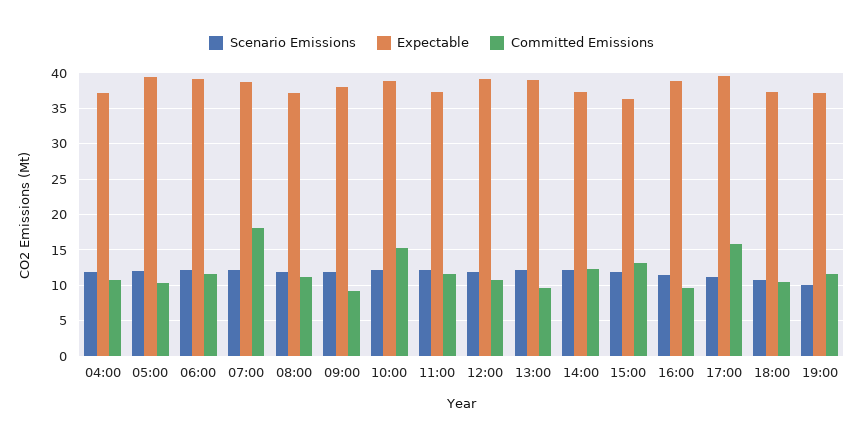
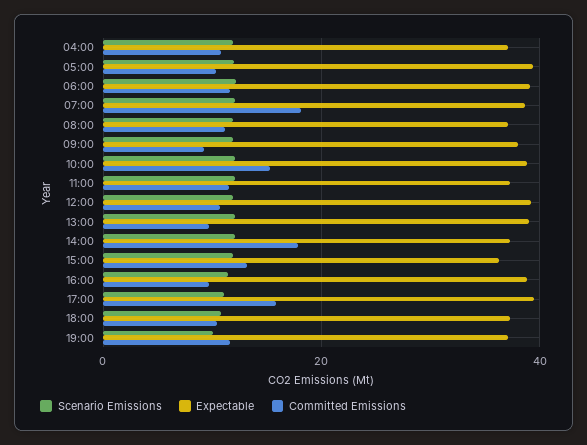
Committed Emissions, 14:00: 12 -> 18

